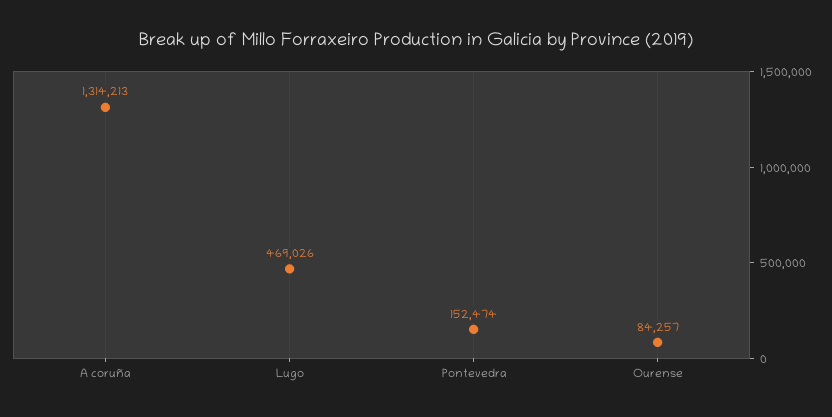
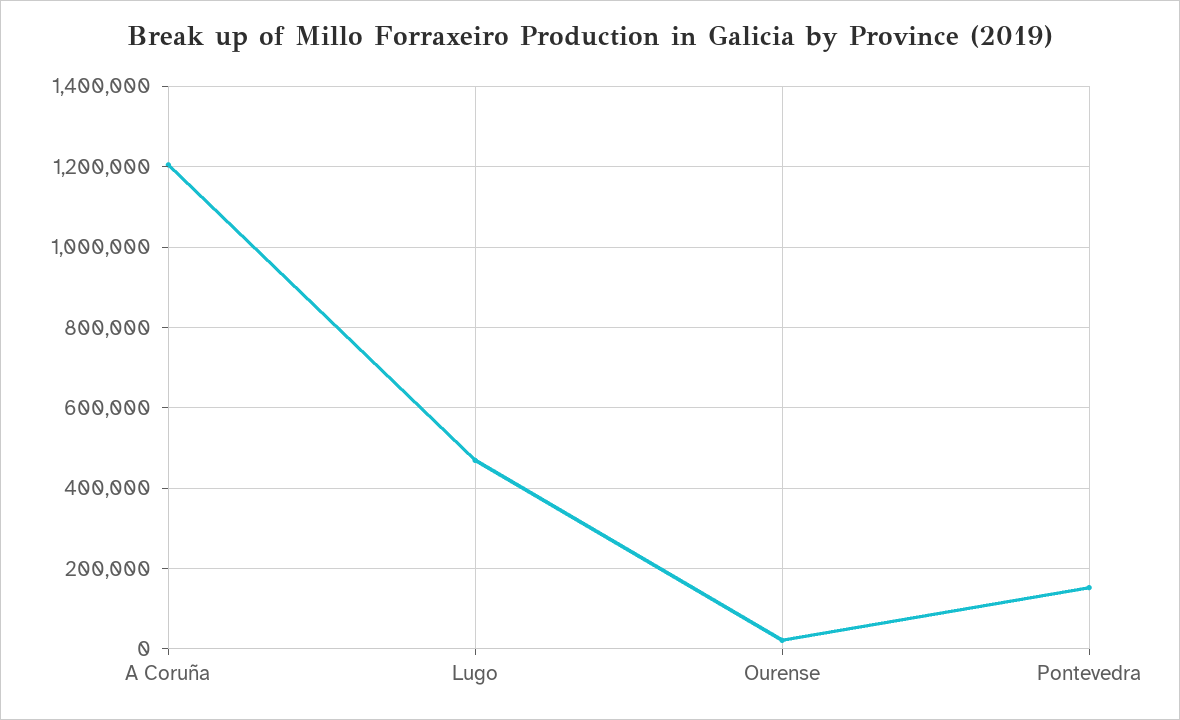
A coruña: 1314213 -> 1200000
Ourense: 84257 -> 20000

